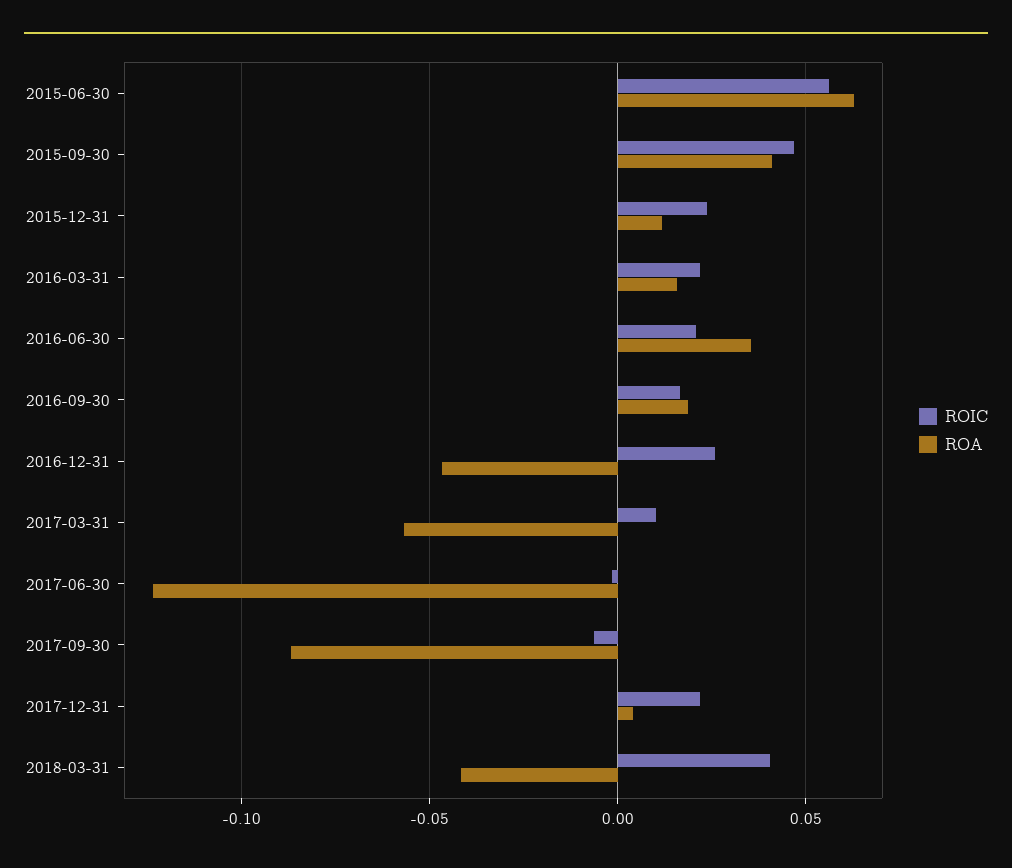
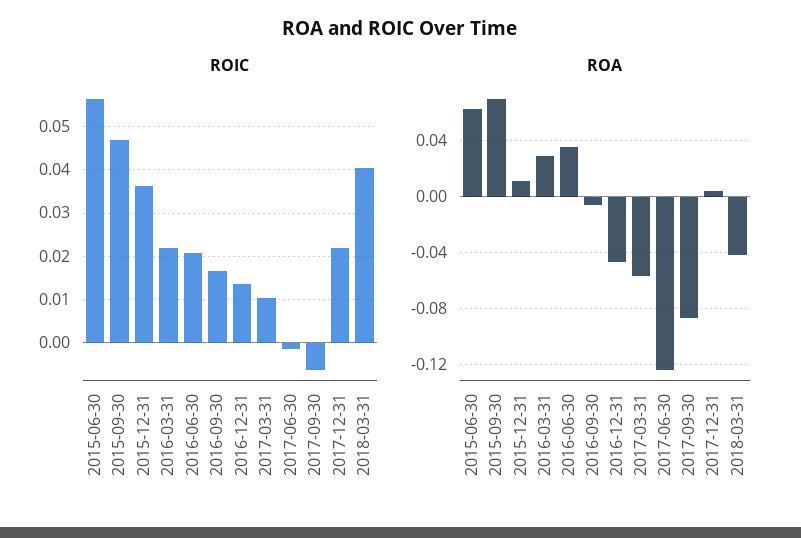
ROA, 2015-09-30: 0.04 -> 0.07
ROIC, 2015-12-31: 0.025 -> 0.036
ROA, 2016-03-31: 0.015 -> 0.03
ROA, 2016-09-30: 0.02 -> -0.005
ROIC, 2016-12-31: 0.025 -> 0.014

